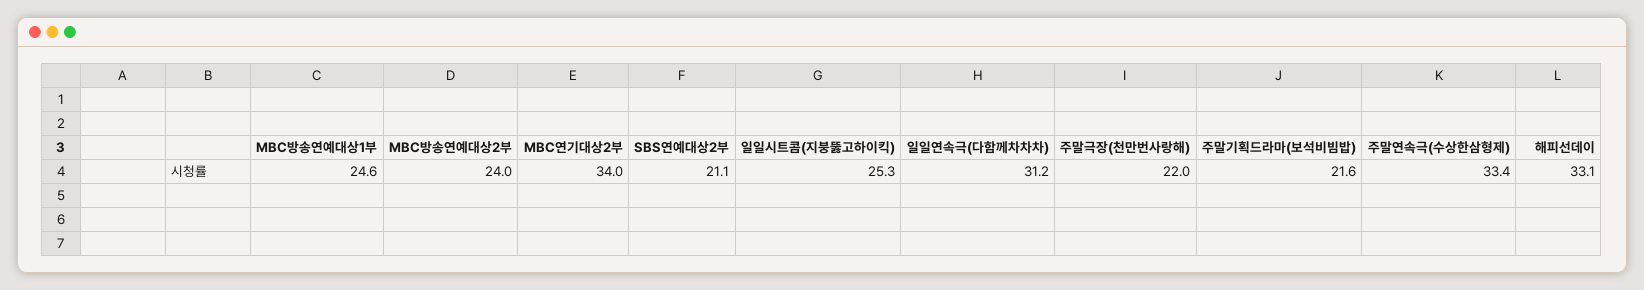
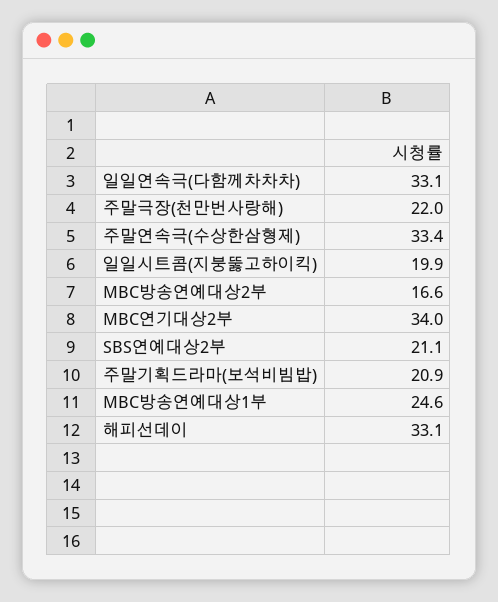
MBC방송연예대상2부: 24 -> 16.6
일일시트콤(지붕뚫고하이킥): 25.3 -> 19.9
일일연속극(다함께차차차): 31.2 -> 33.1
주말기획드라마(보석비빔밥): 21.6 -> 20.9

